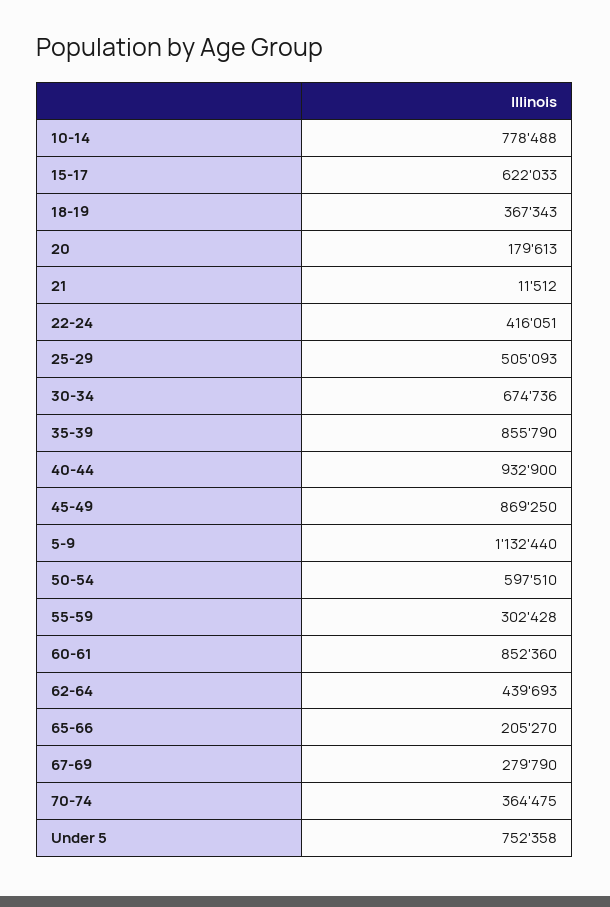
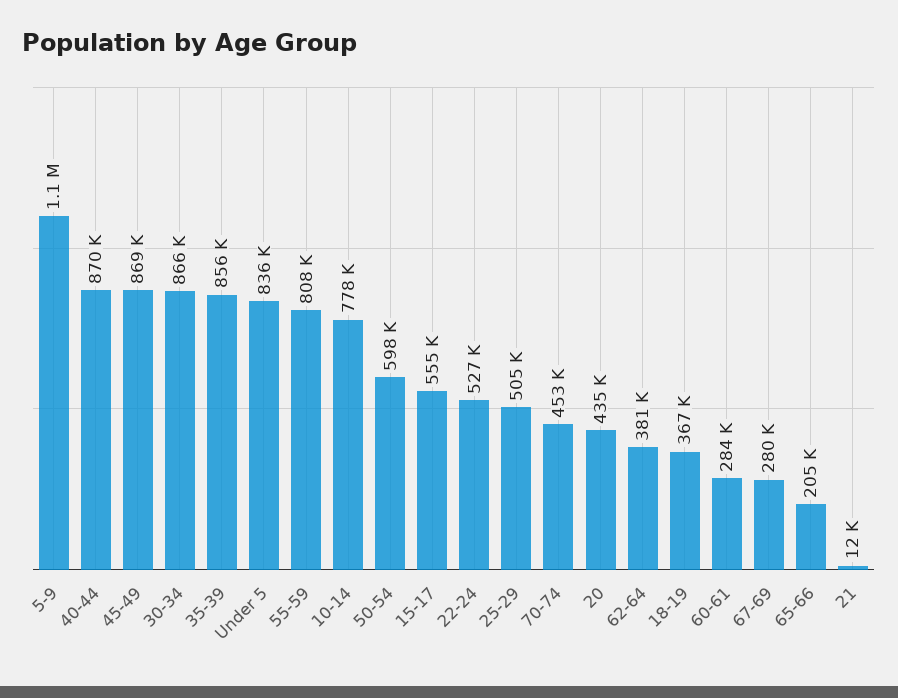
15-17: 622033 -> 555000
20: 179613 -> 435000
22-24: 416051 -> 527000
30-34: 674736 -> 866000
40-44: 932900 -> 870000
55-59: 302428 -> 808000
60-61: 852360 -> 284000
62-64: 439693 -> 381000
70-74: 364475 -> 453000
Under 5: 752358 -> 836000

